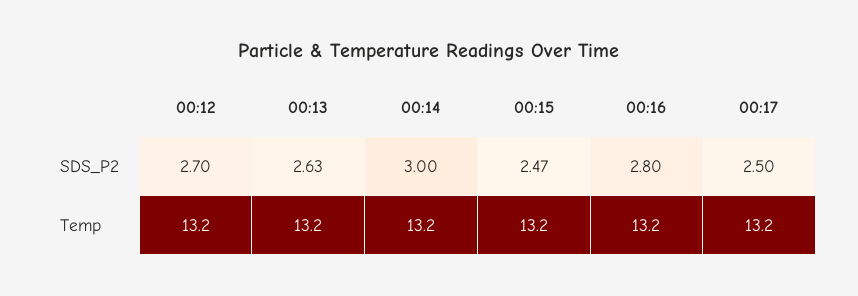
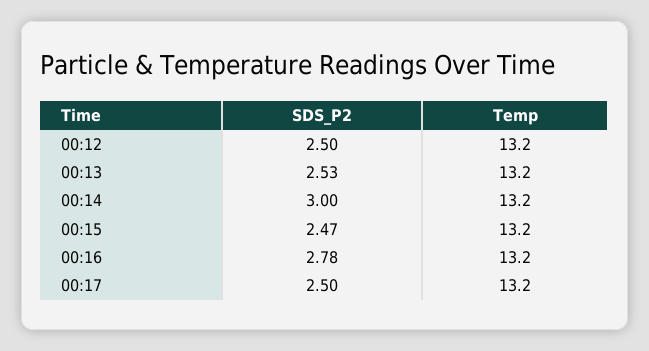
00:12, SDS_P2: 2.7 -> 2.5
00:13, SDS_P2: 2.63 -> 2.53
00:16, SDS_P2: 2.8 -> 2.78

